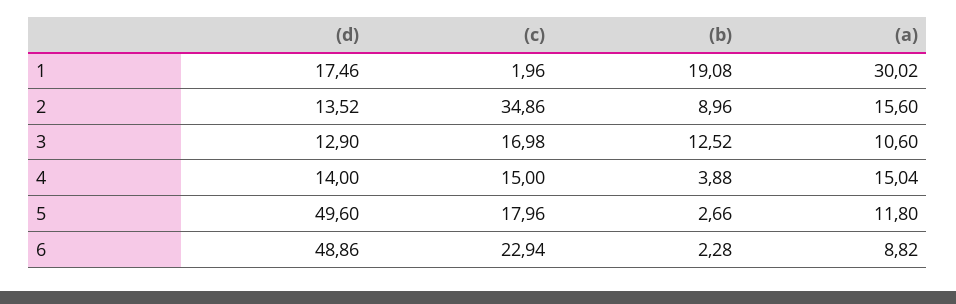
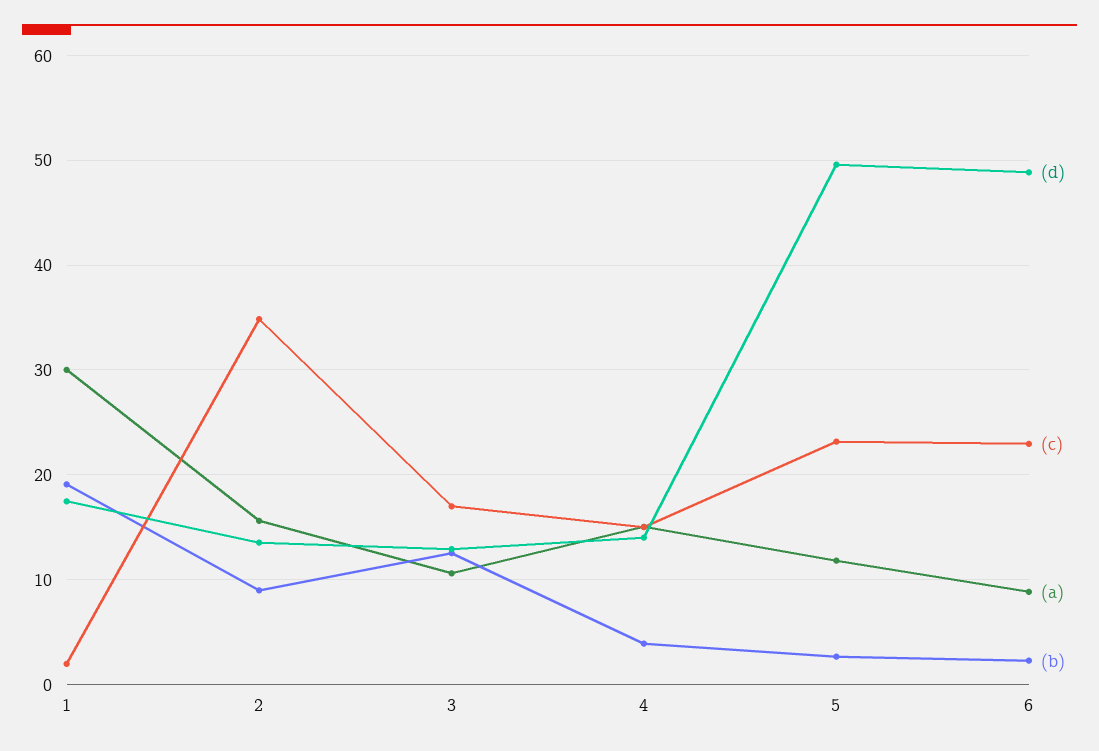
(c), 5: 17.96 -> 23

